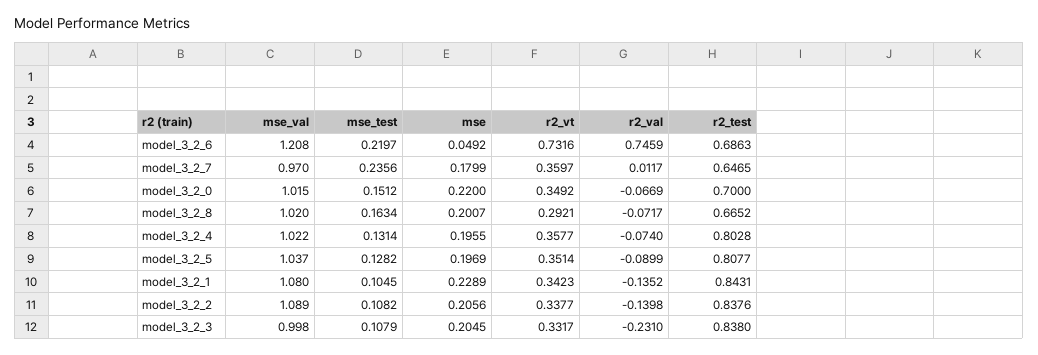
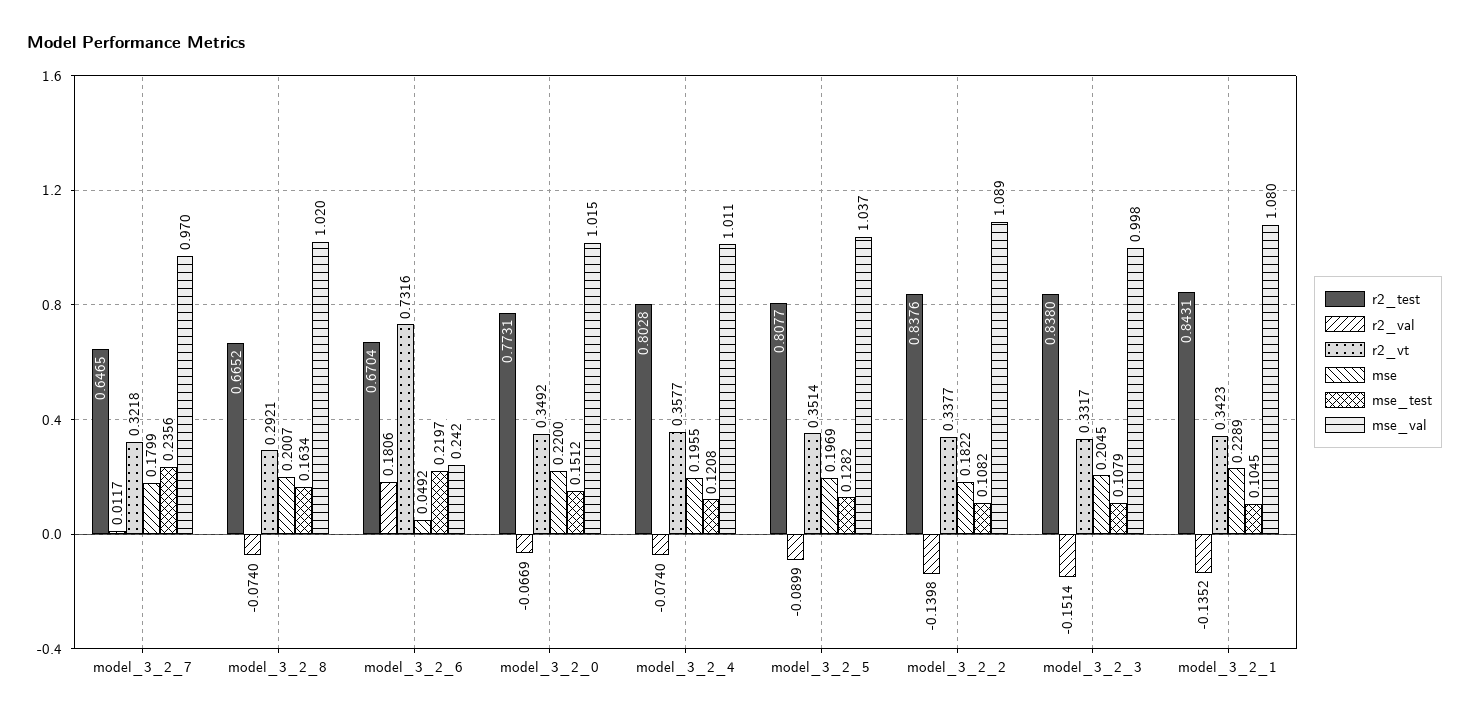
mse_val, model_3_2_6: 1.208 -> 0.242
r2_val, model_3_2_6: 0.7459 -> 0.1806
r2_test, model_3_2_6: 0.6863 -> 0.6704
r2_vt, model_3_2_7: 0.3597 -> 0.3218
r2_test, model_3_2_0: 0.7 -> 0.7731
r2_val, model_3_2_8: -0.0717 -> -0.074
mse_val, model_3_2_4: 1.022 -> 1.011
mse_test, model_3_2_4: 0.1314 -> 0.1208
mse, model_3_2_2: 0.2056 -> 0.1822
r2_val, model_3_2_3: -0.231 -> -0.1514

